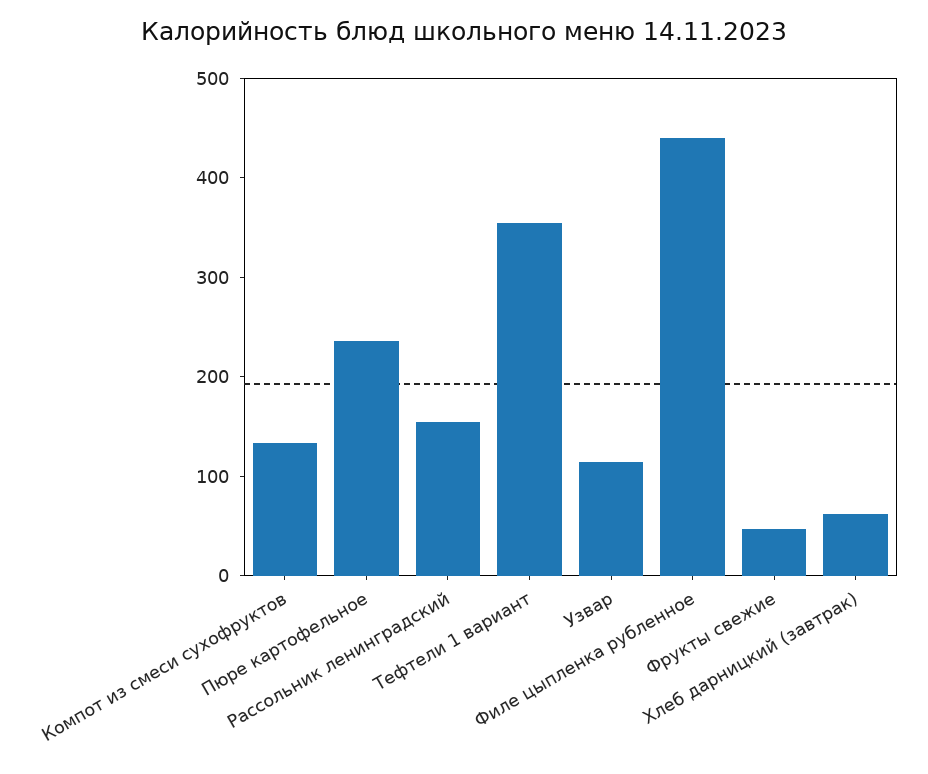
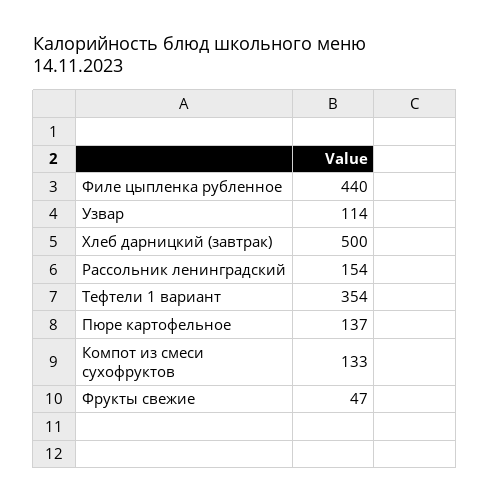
Пюре картофельное: 240 -> 137
Хлеб дарницкий (завтрак): 60 -> 500

